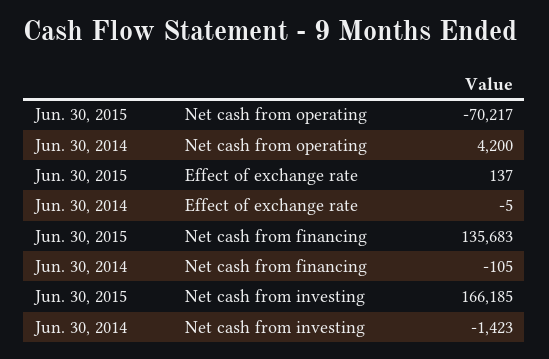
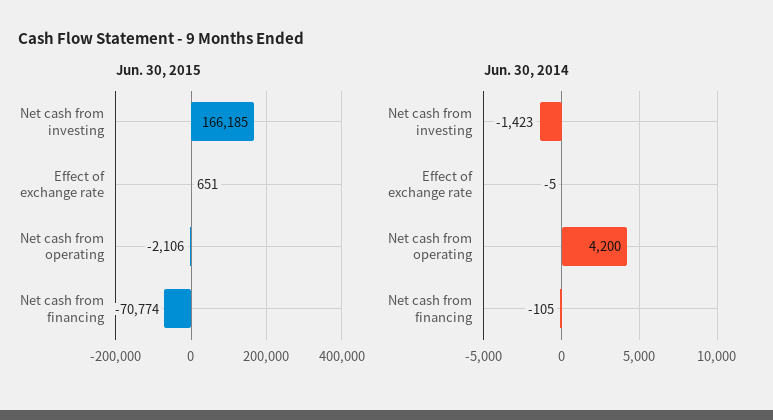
Jun. 30, 2015, Net cash from operating: -70217 -> -2106
Jun. 30, 2015, Effect of exchange rate: 137 -> 651
Jun. 30, 2015, Net cash from financing: 135683 -> -70774

